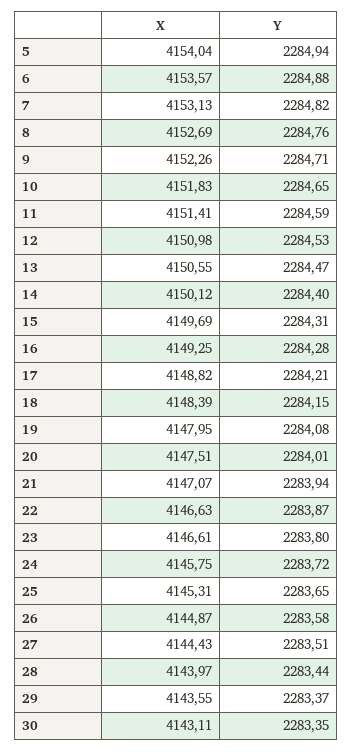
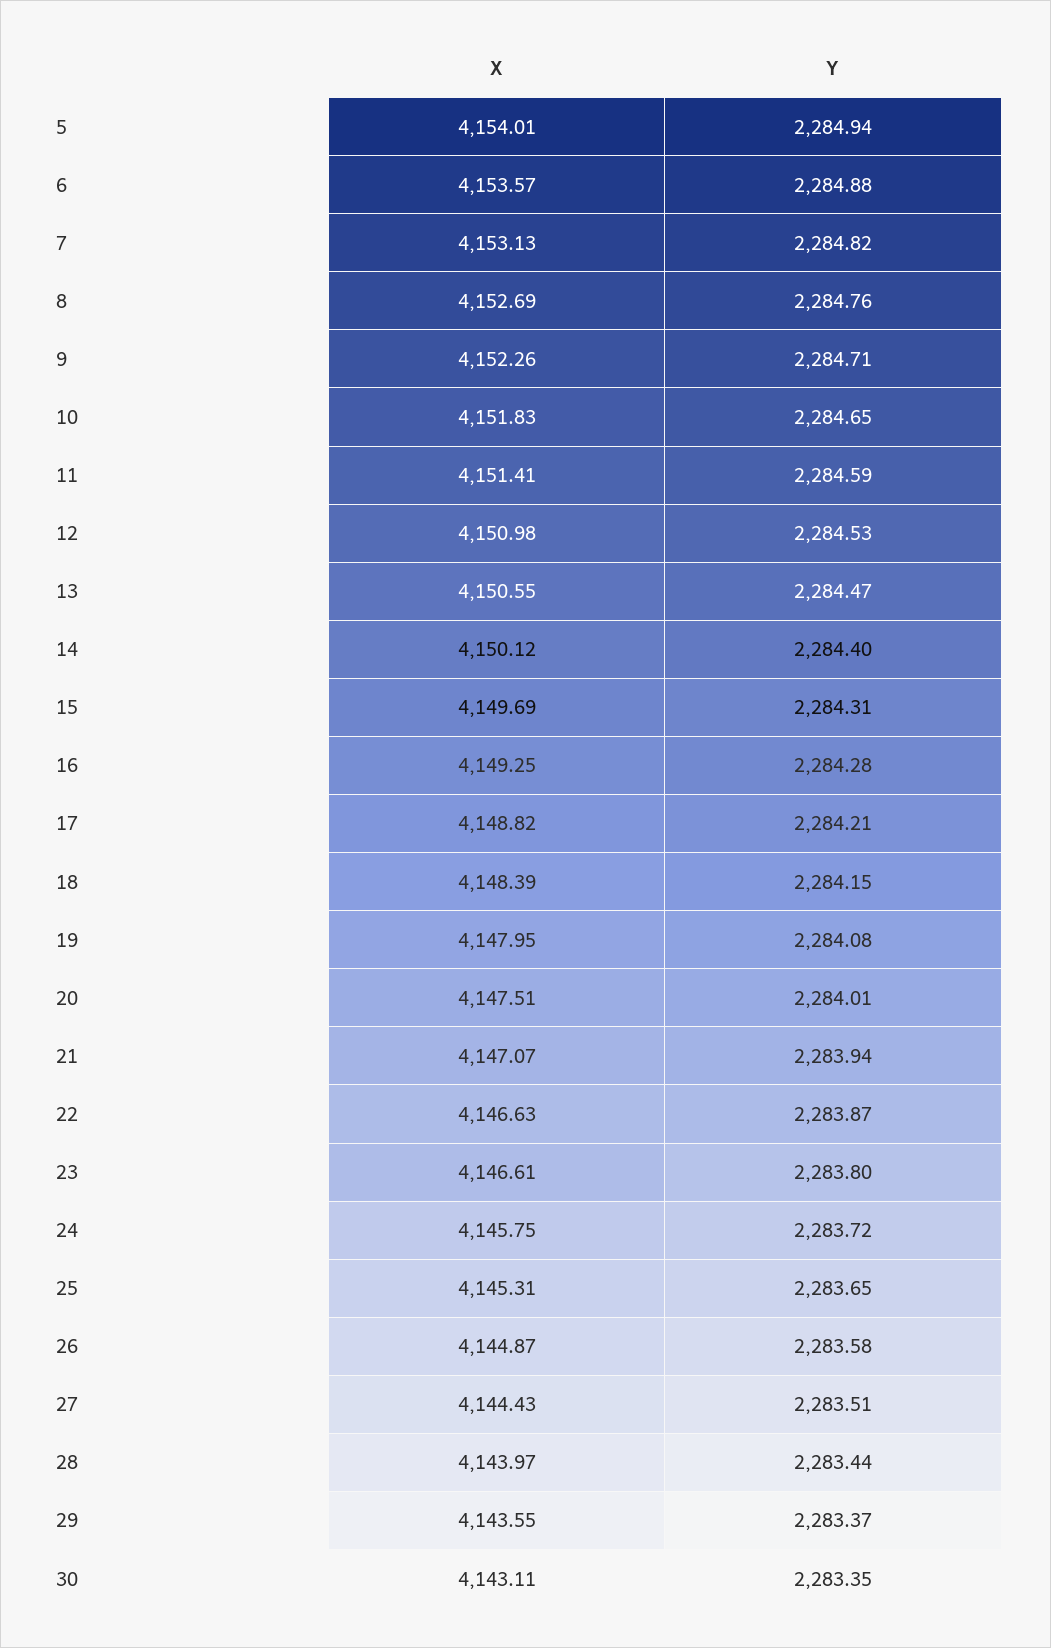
X, 5: 4154.04 -> 4154.01

